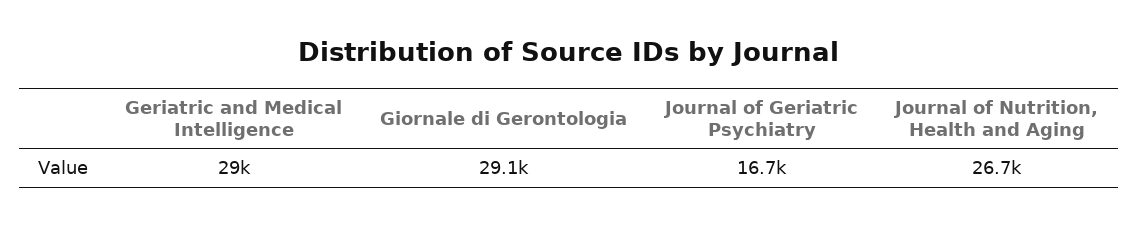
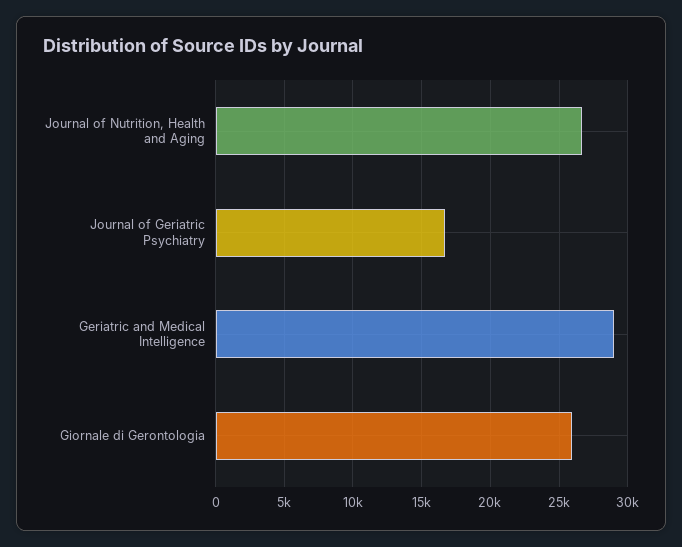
Giornale di Gerontologia: 29100 -> 26000

